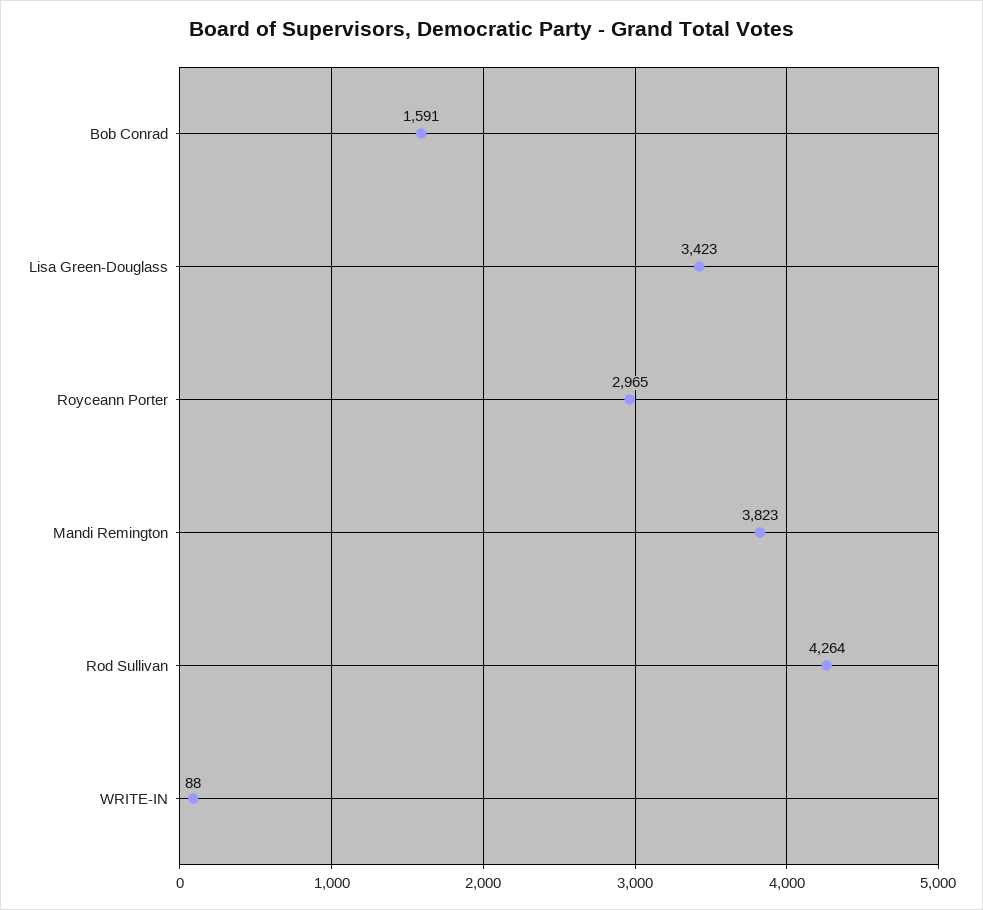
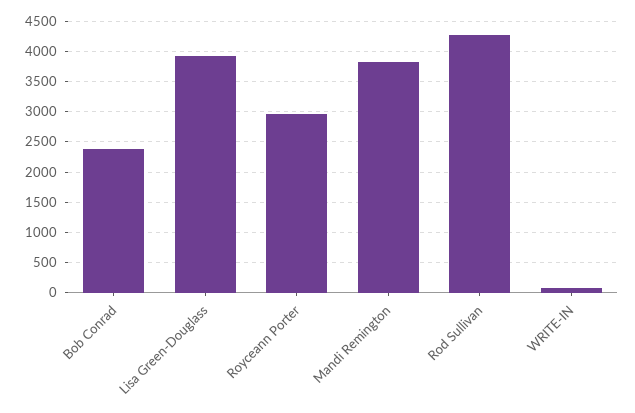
Bob Conrad: 1591 -> 2400
Lisa Green-Douglass: 3423 -> 3900

